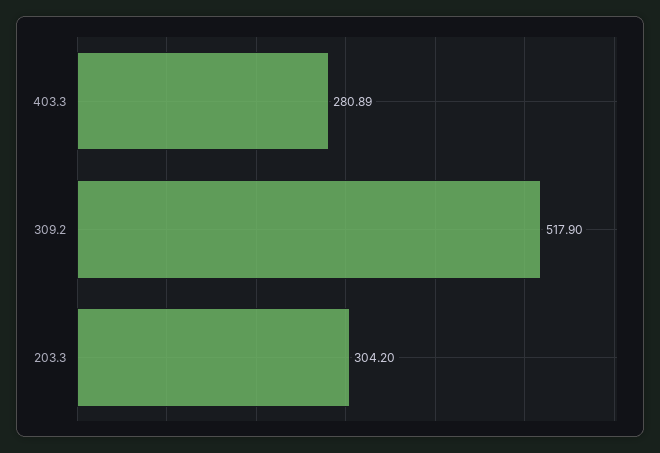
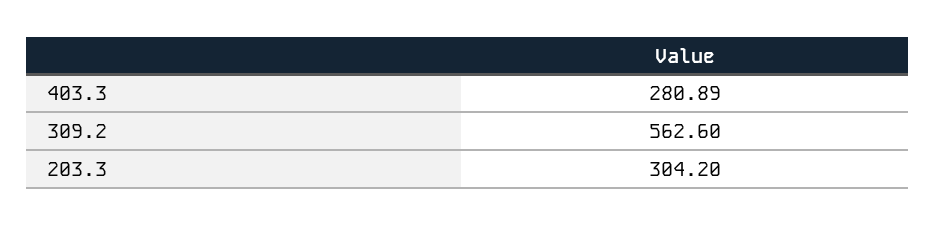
309.2: 517.9 -> 562.6

